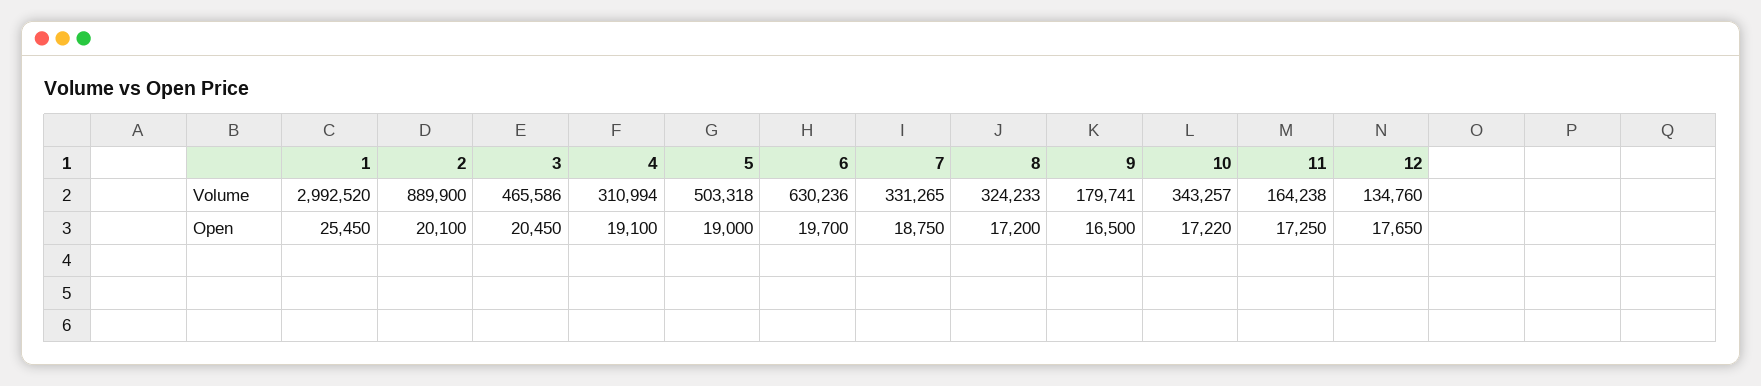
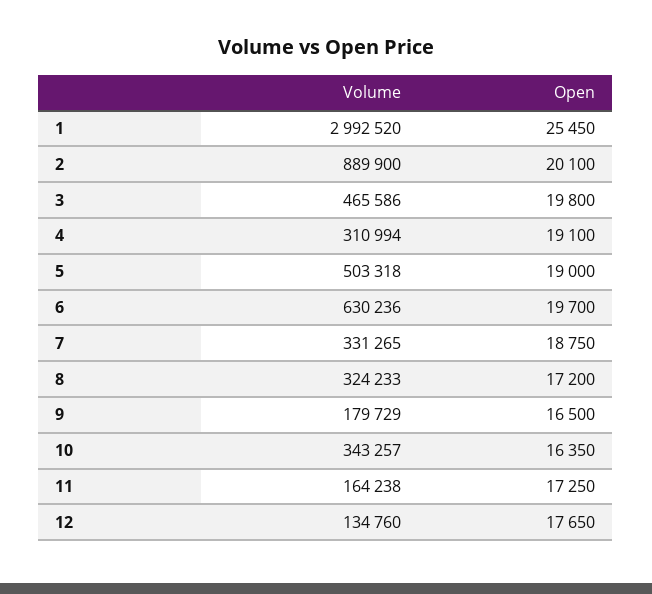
9, Volume: 179741 -> 179729
3, Open: 20450 -> 19800
10, Open: 17220 -> 16350

